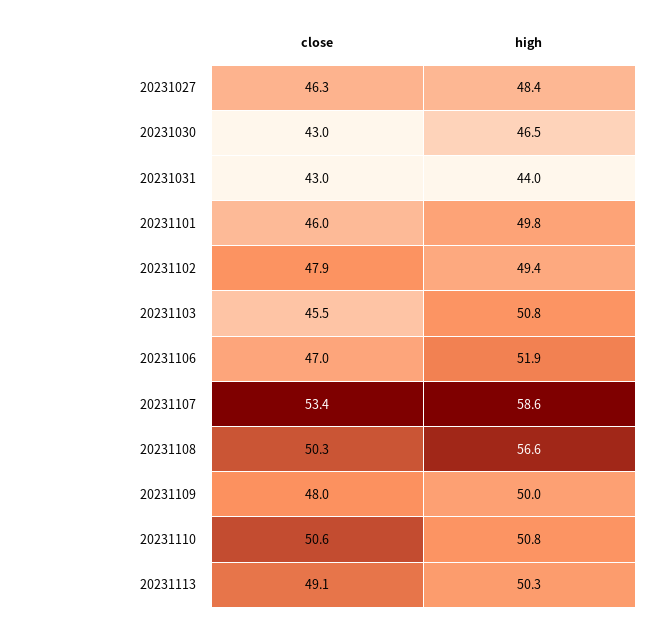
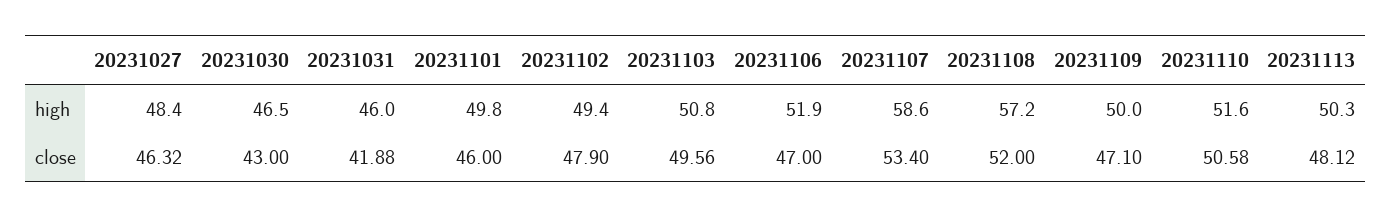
close, 20231031: 43 -> 41.88
high, 20231031: 44 -> 46
close, 20231103: 45.5 -> 49.56
close, 20231108: 50.3 -> 52
high, 20231108: 56.6 -> 57.2
close, 20231109: 48 -> 47.1
high, 20231110: 50.8 -> 51.6
close, 20231113: 49.1 -> 48.12

